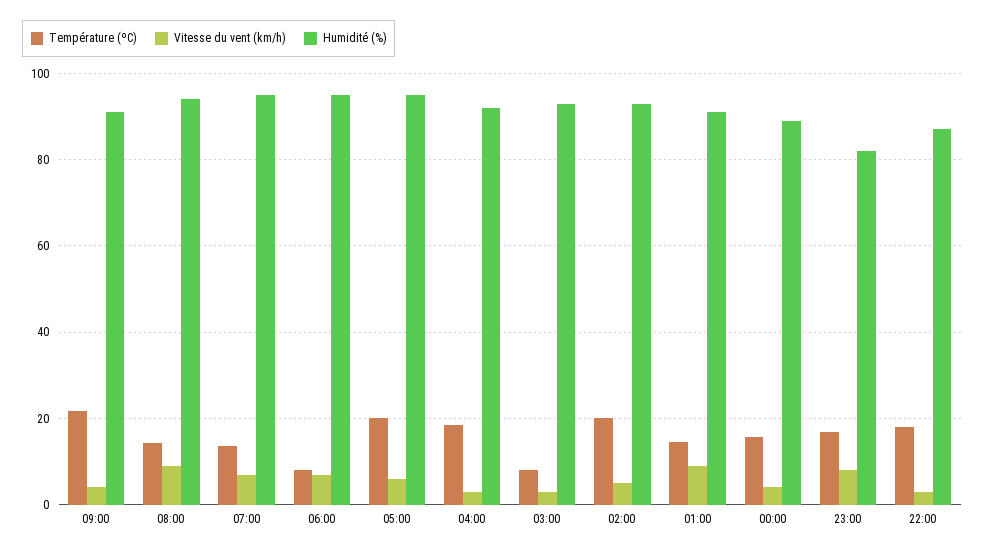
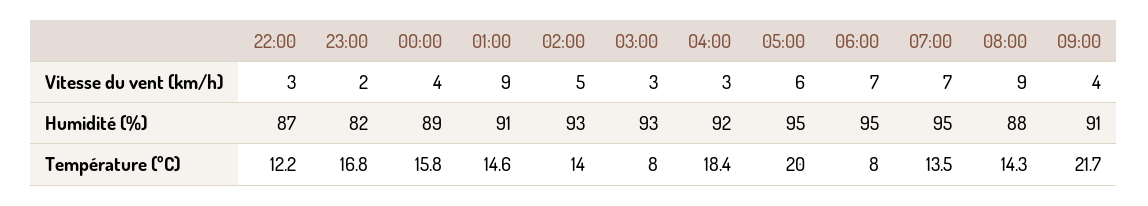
Humidité (%), 08:00: 94 -> 88
Température (ºC), 02:00: 20 -> 14
Vitesse du vent (km/h), 23:00: 8 -> 2
Température (ºC), 22:00: 18 -> 12.2

